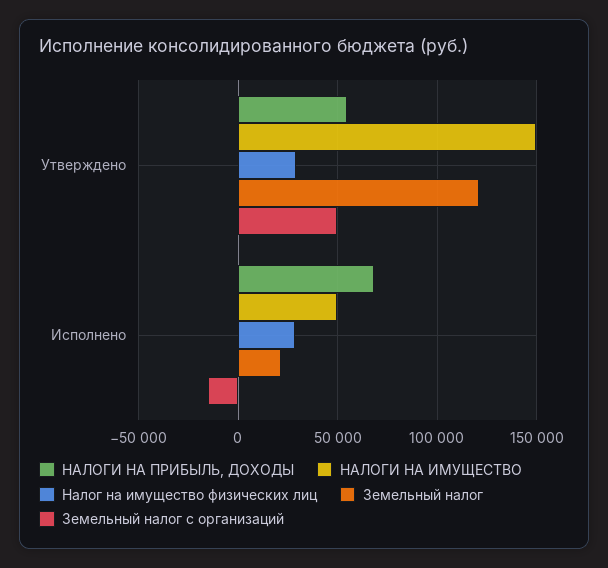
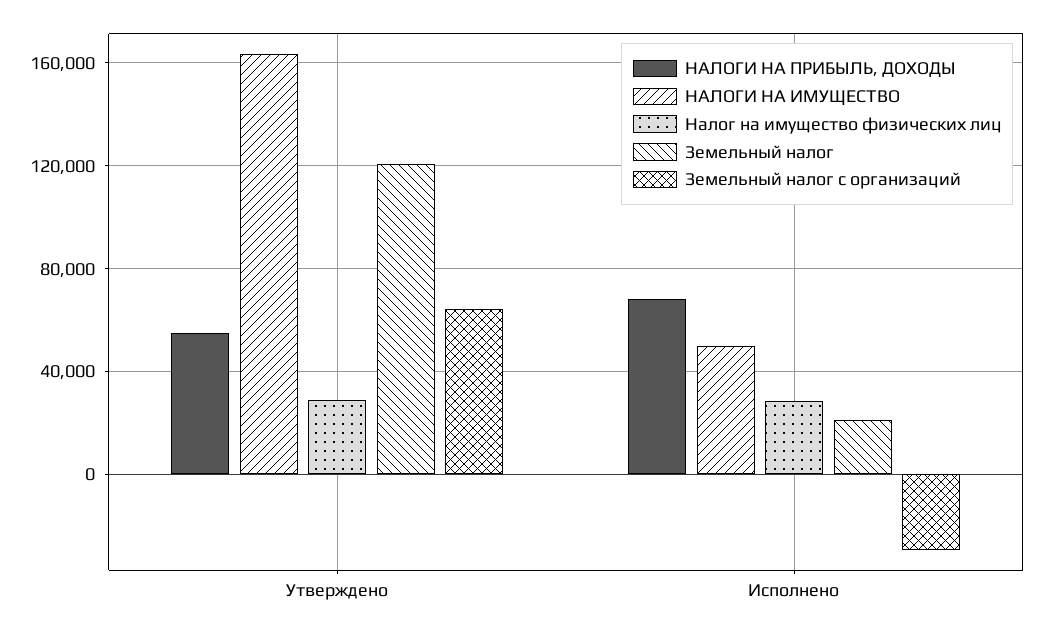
НАЛОГИ НА ИМУЩЕСТВО, Утверждено: 150000 -> 165000
Земельный налог с организаций, Утверждено: 50000 -> 65000
Земельный налог с организаций, Исполнено: -15000 -> -30000

